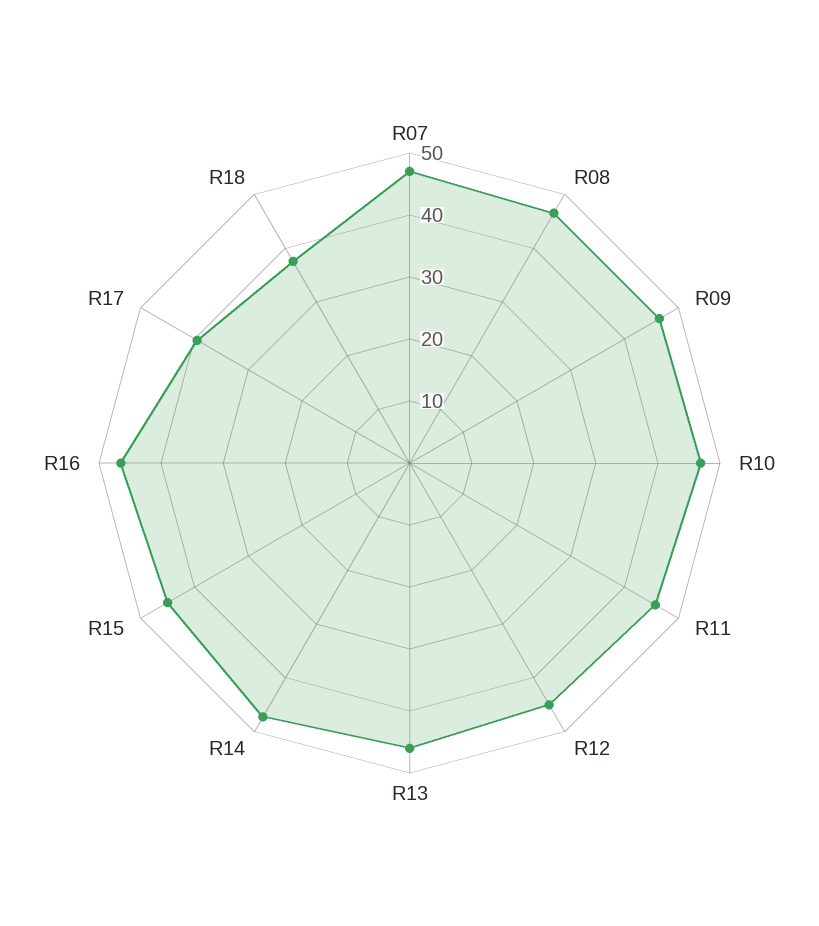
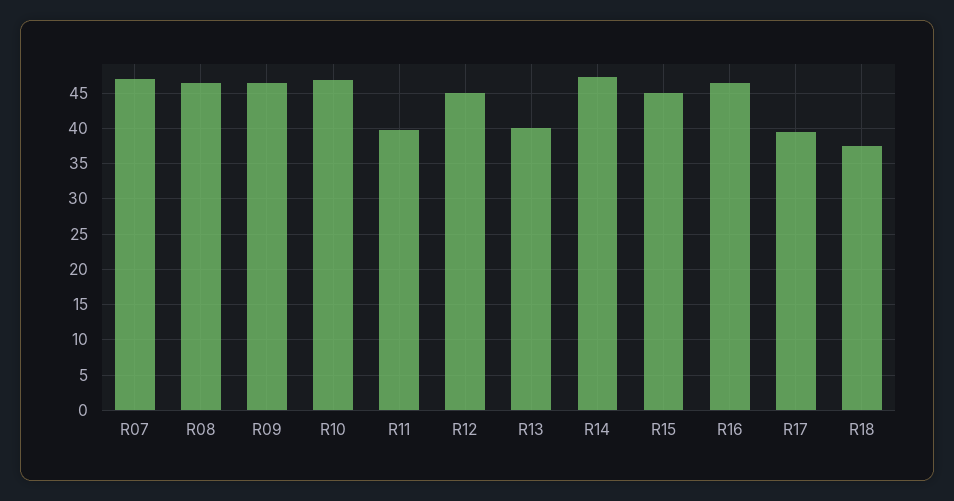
R11: 46 -> 40
R13: 46 -> 40

